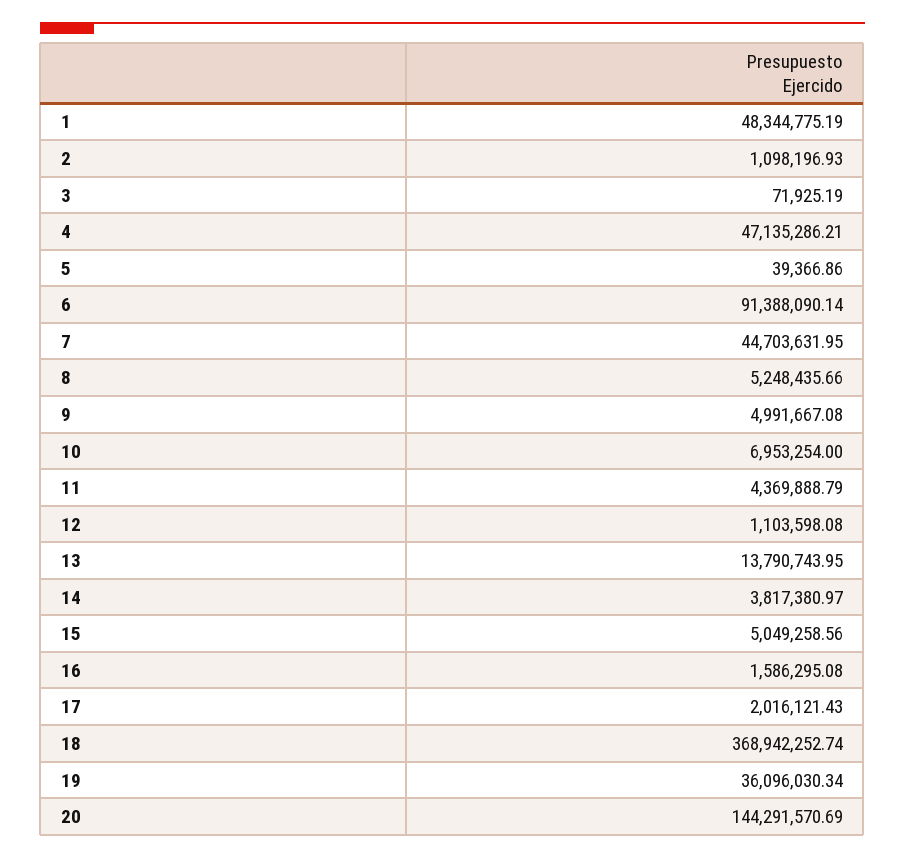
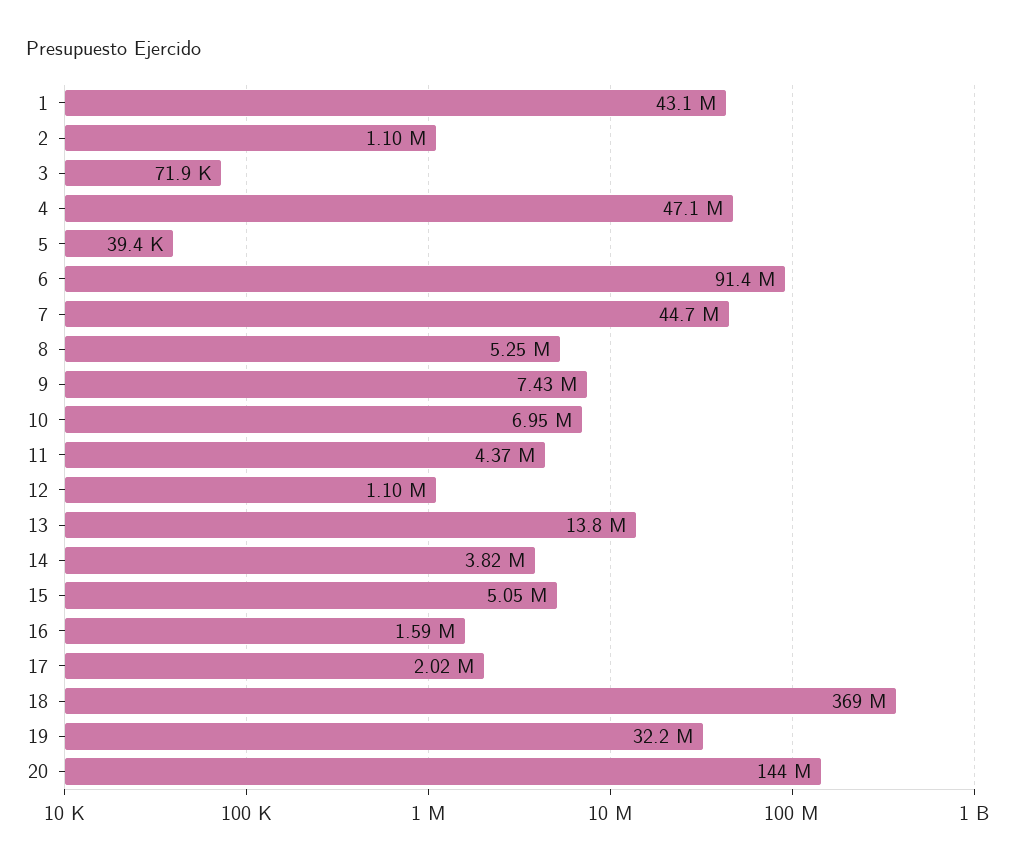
1: 48344775.19 -> 43100000
9: 4991667.08 -> 7430000
19: 36096030.34 -> 32200000

